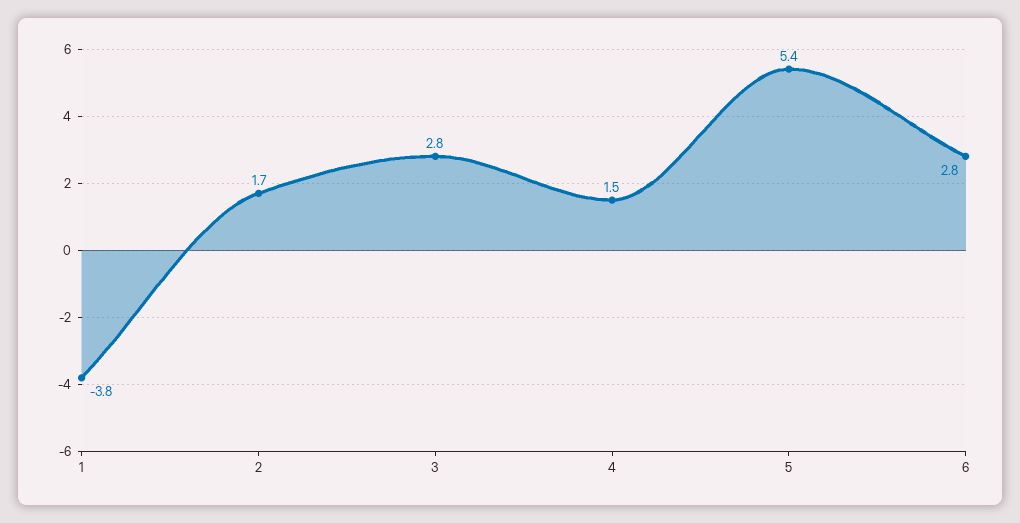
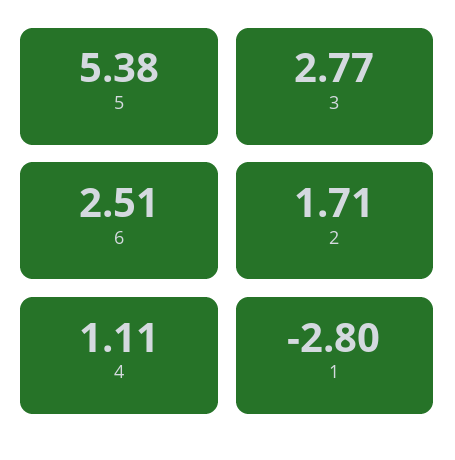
1: -3.8 -> -2.8
4: 1.5 -> 1.11
6: 2.8 -> 2.51

